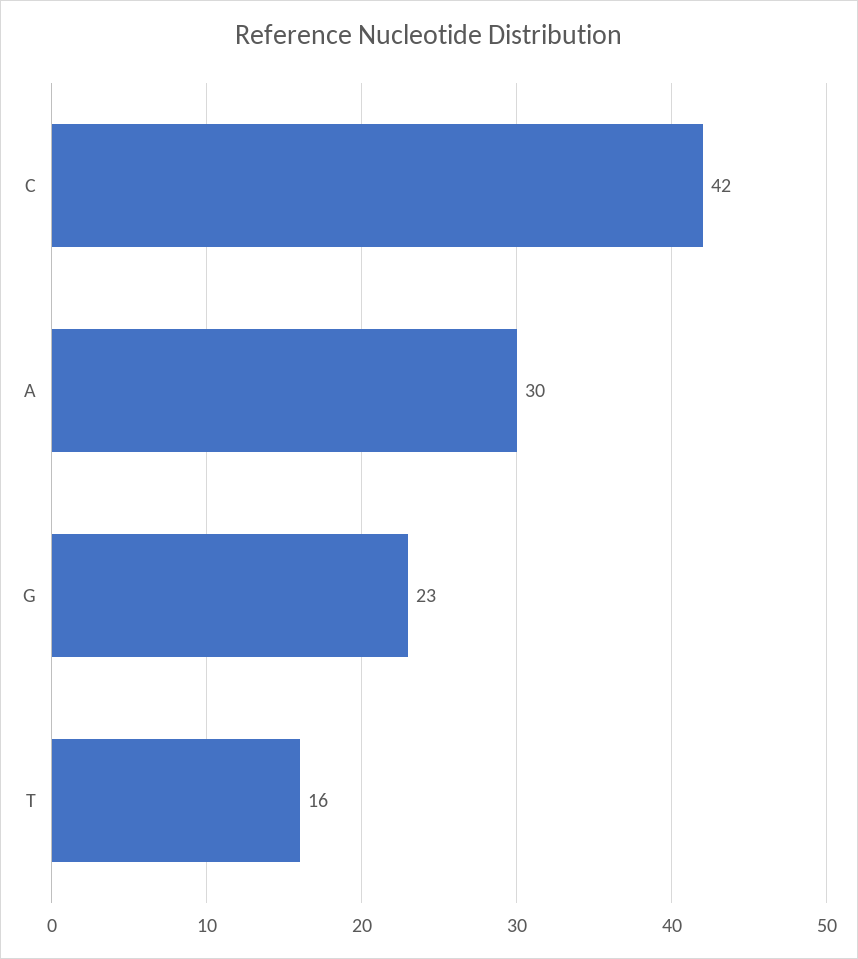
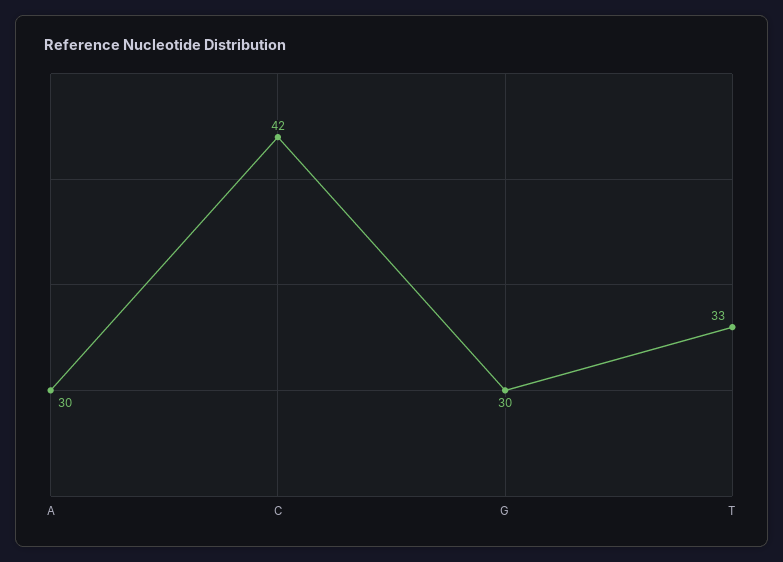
G: 23 -> 30
T: 16 -> 33

